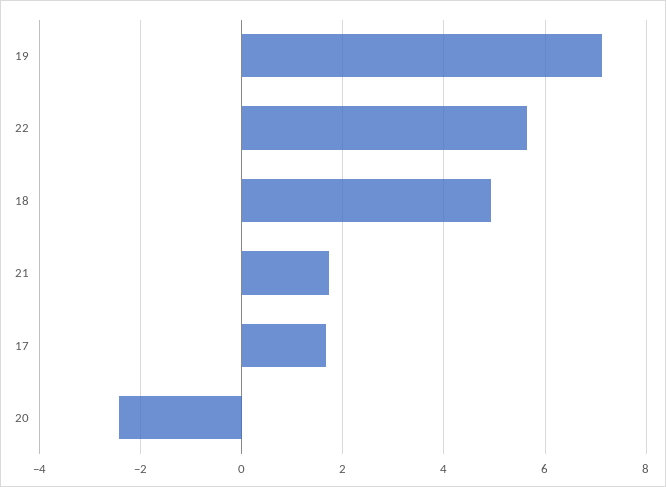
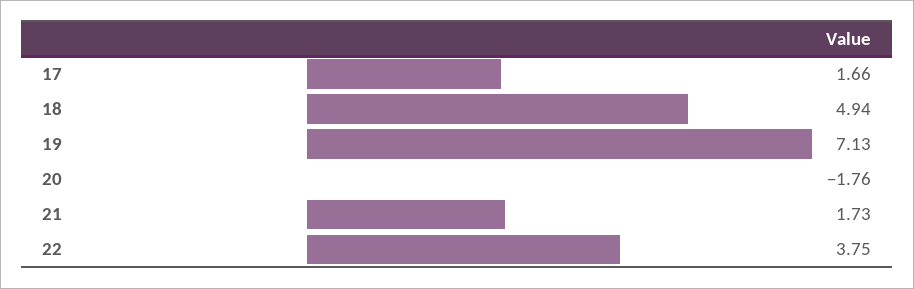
22: 5.6 -> 3.75
20: -2.4 -> -1.76

